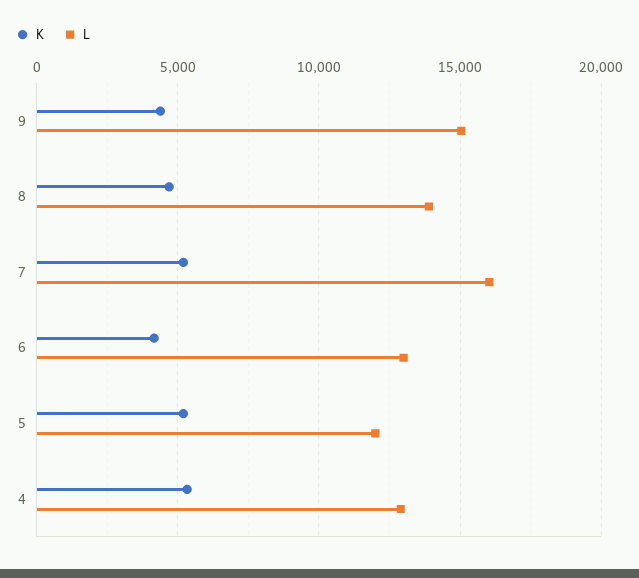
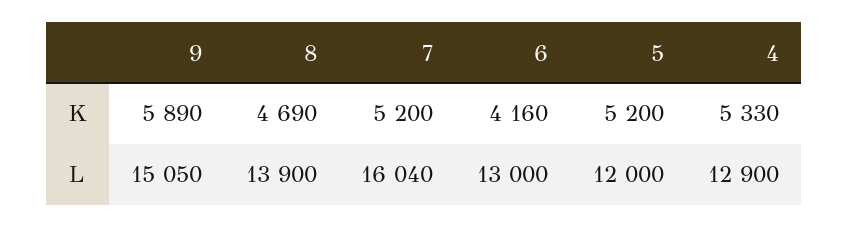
K, 9: 4500 -> 5890

